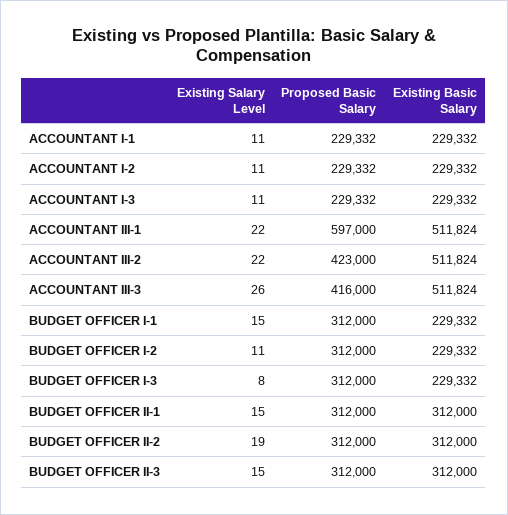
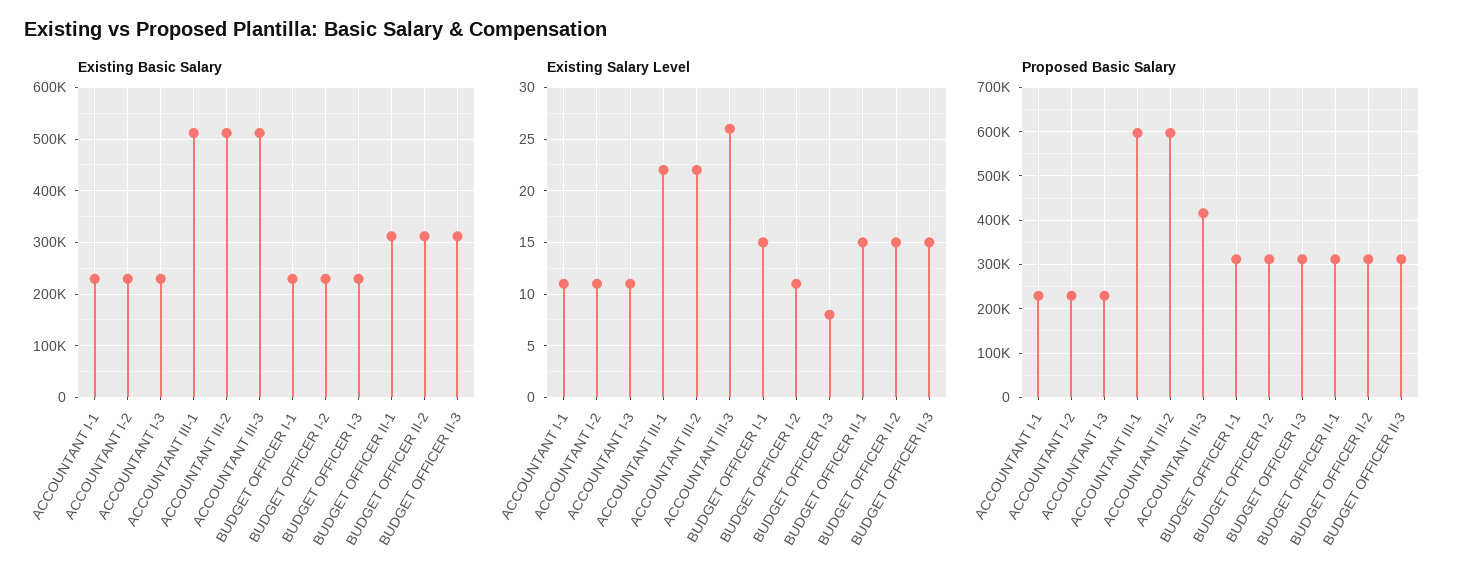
Proposed Basic Salary, ACCOUNTANT III-2: 423000 -> 600000
Existing Salary Level, BUDGET OFFICER II-2: 19 -> 15

